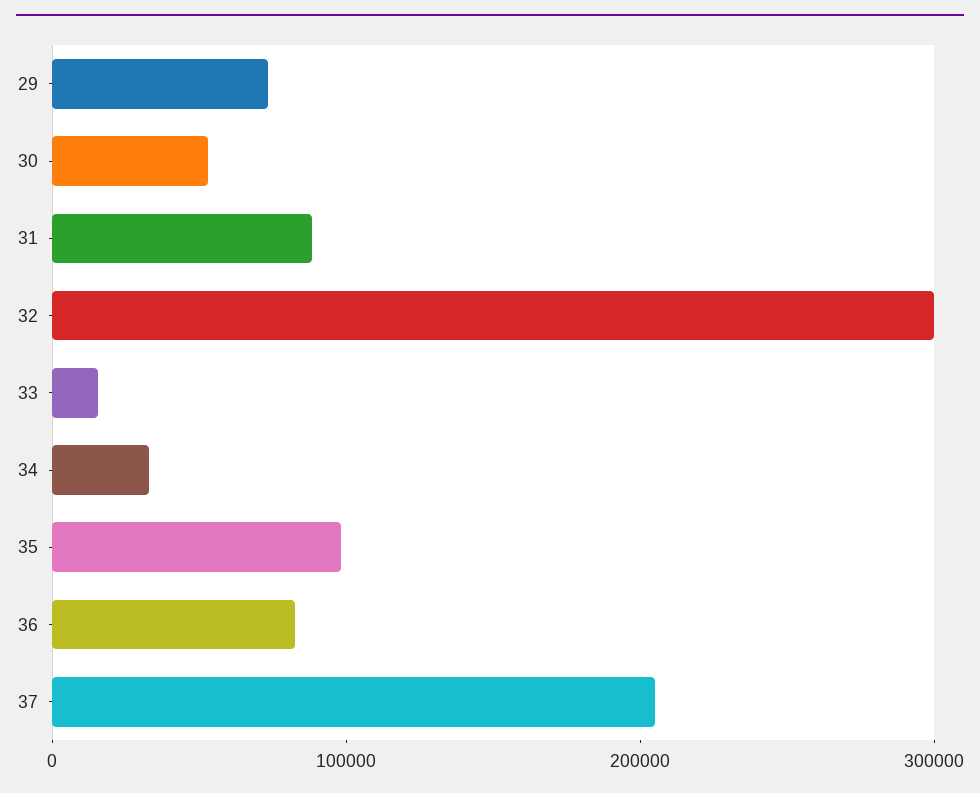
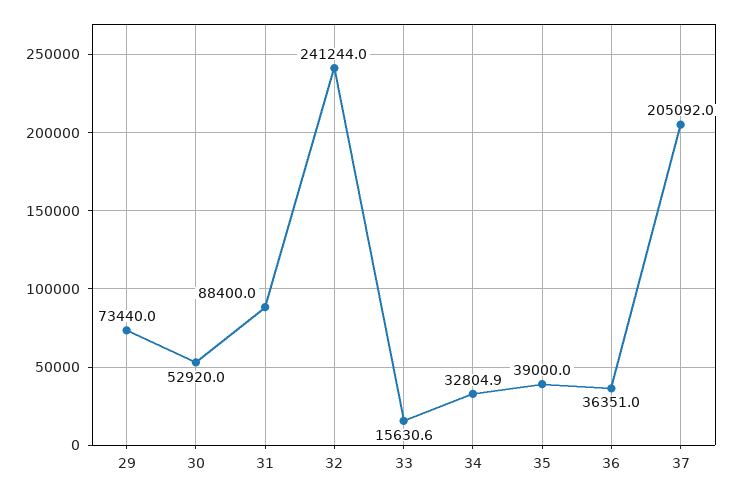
32: 300000 -> 241244
35: 100000 -> 39000
36: 80000 -> 36351

